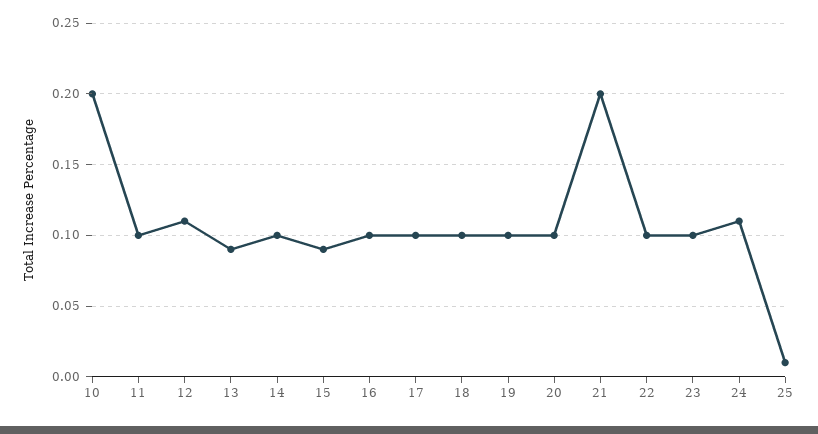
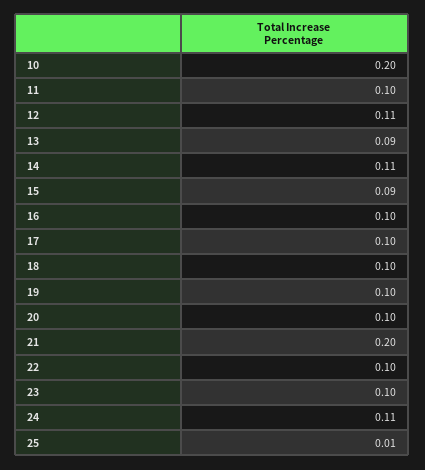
14: 0.1 -> 0.11

